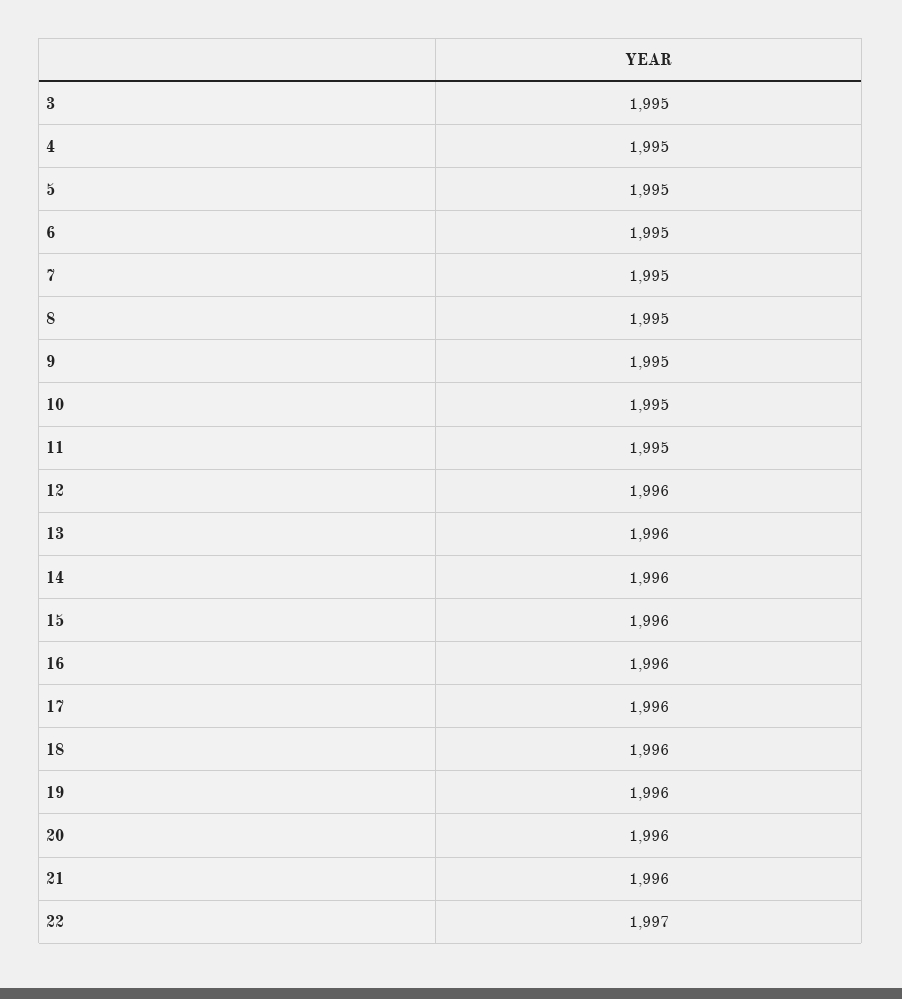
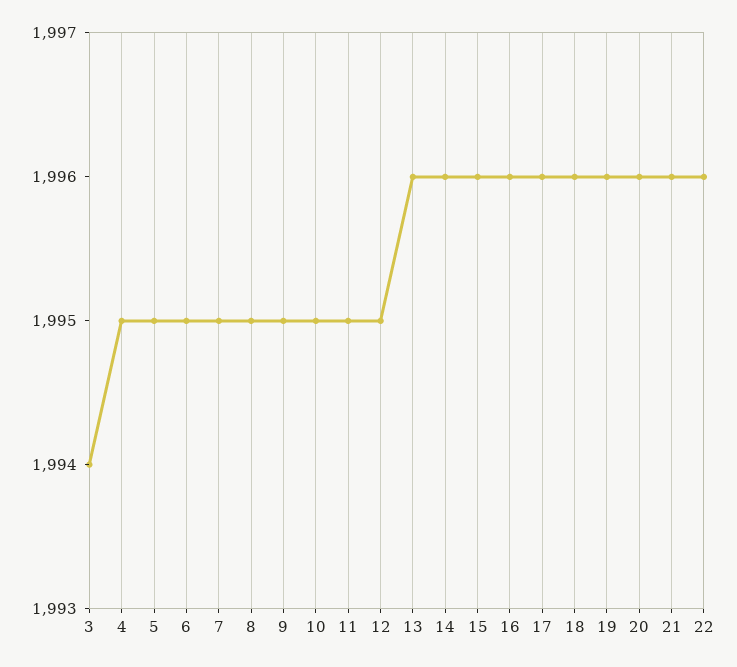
3: 1995 -> 1994
12: 1996 -> 1995
22: 1997 -> 1996

